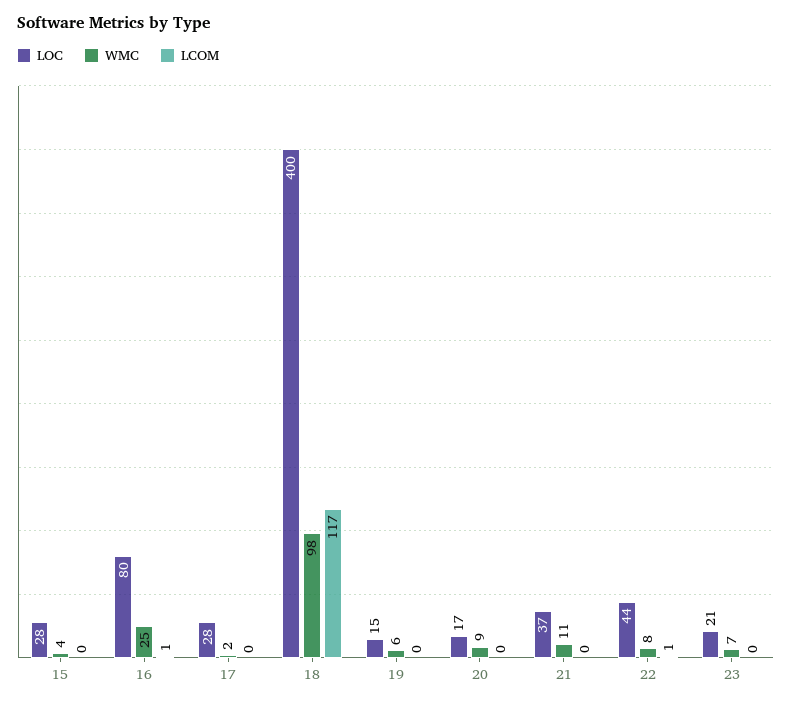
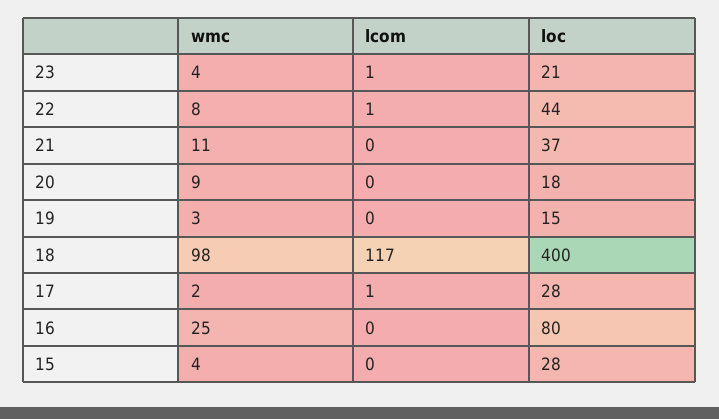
LCOM, 16: 1 -> 0
LCOM, 17: 0 -> 1
WMC, 19: 6 -> 3
LOC, 20: 17 -> 18
WMC, 23: 7 -> 4
LCOM, 23: 0 -> 1

